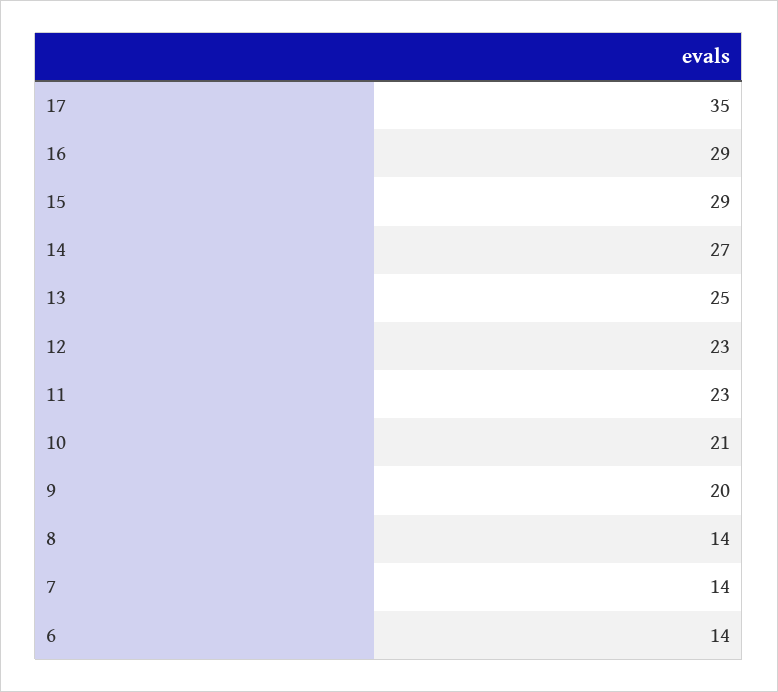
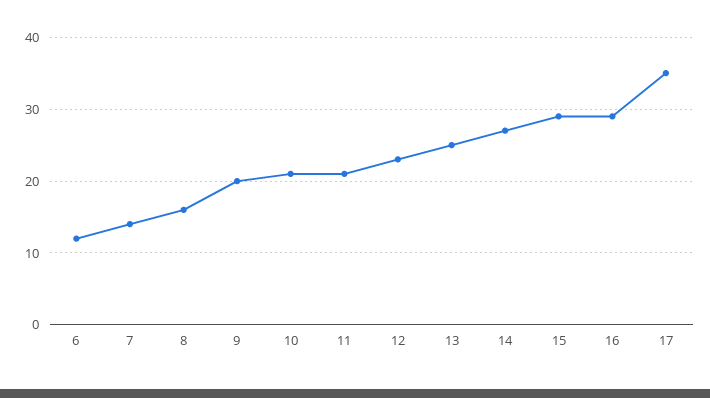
11: 23 -> 21
8: 14 -> 16
6: 14 -> 12

